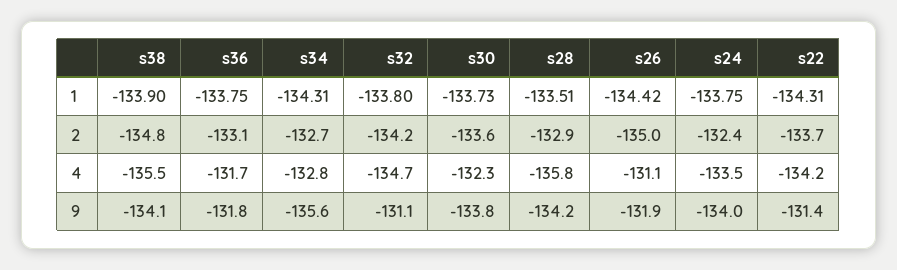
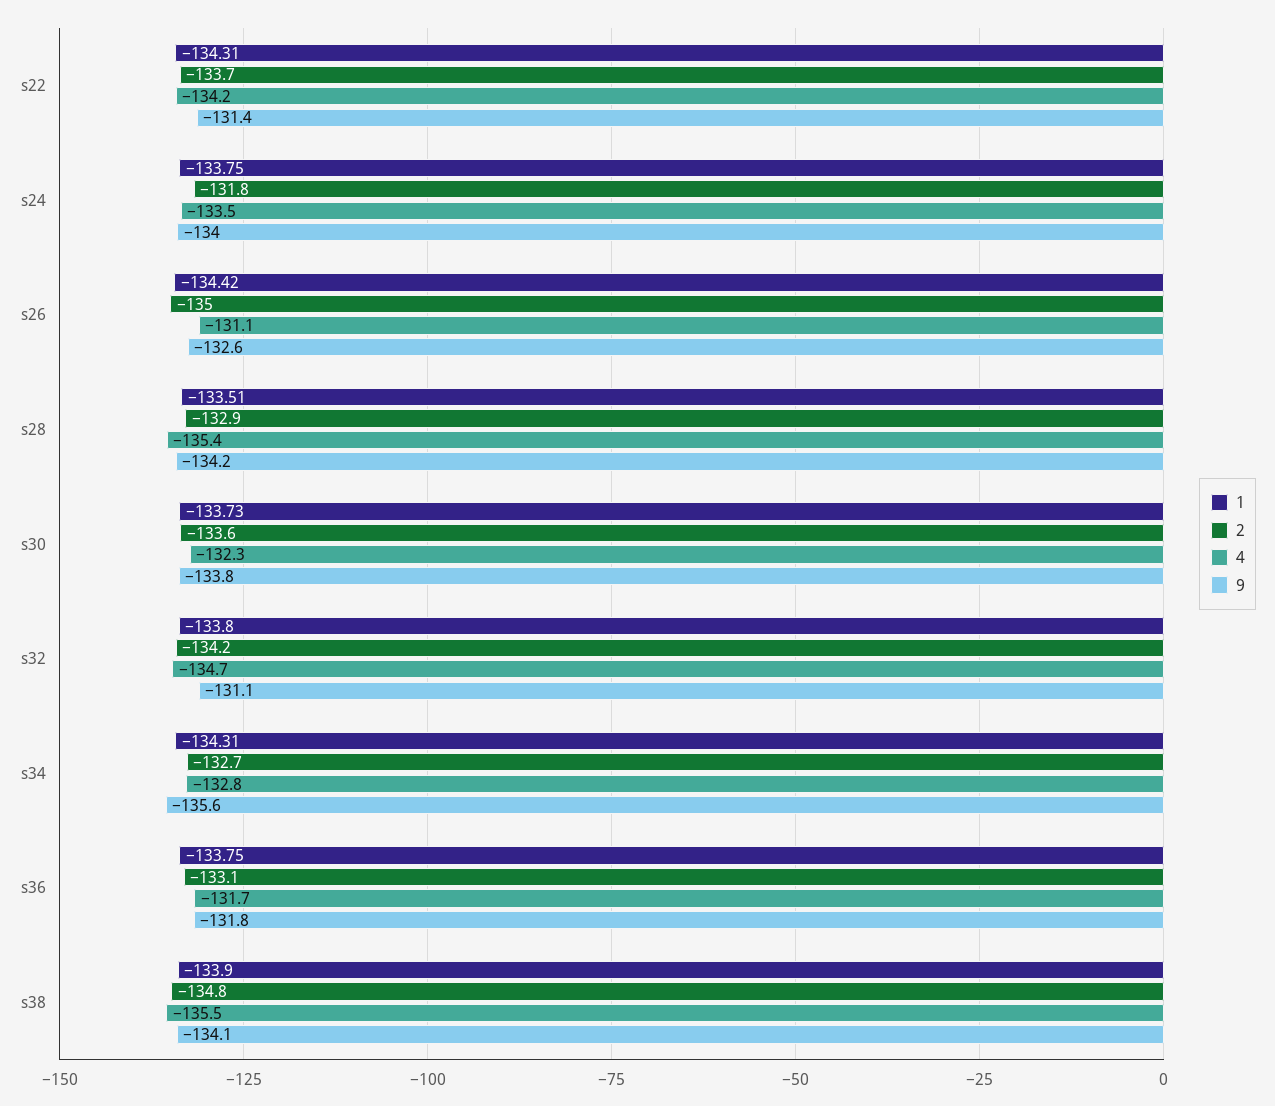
2, s24: -132.4 -> -131.8
4, s28: -135.8 -> -135.4
9, s26: -131.9 -> -132.6

